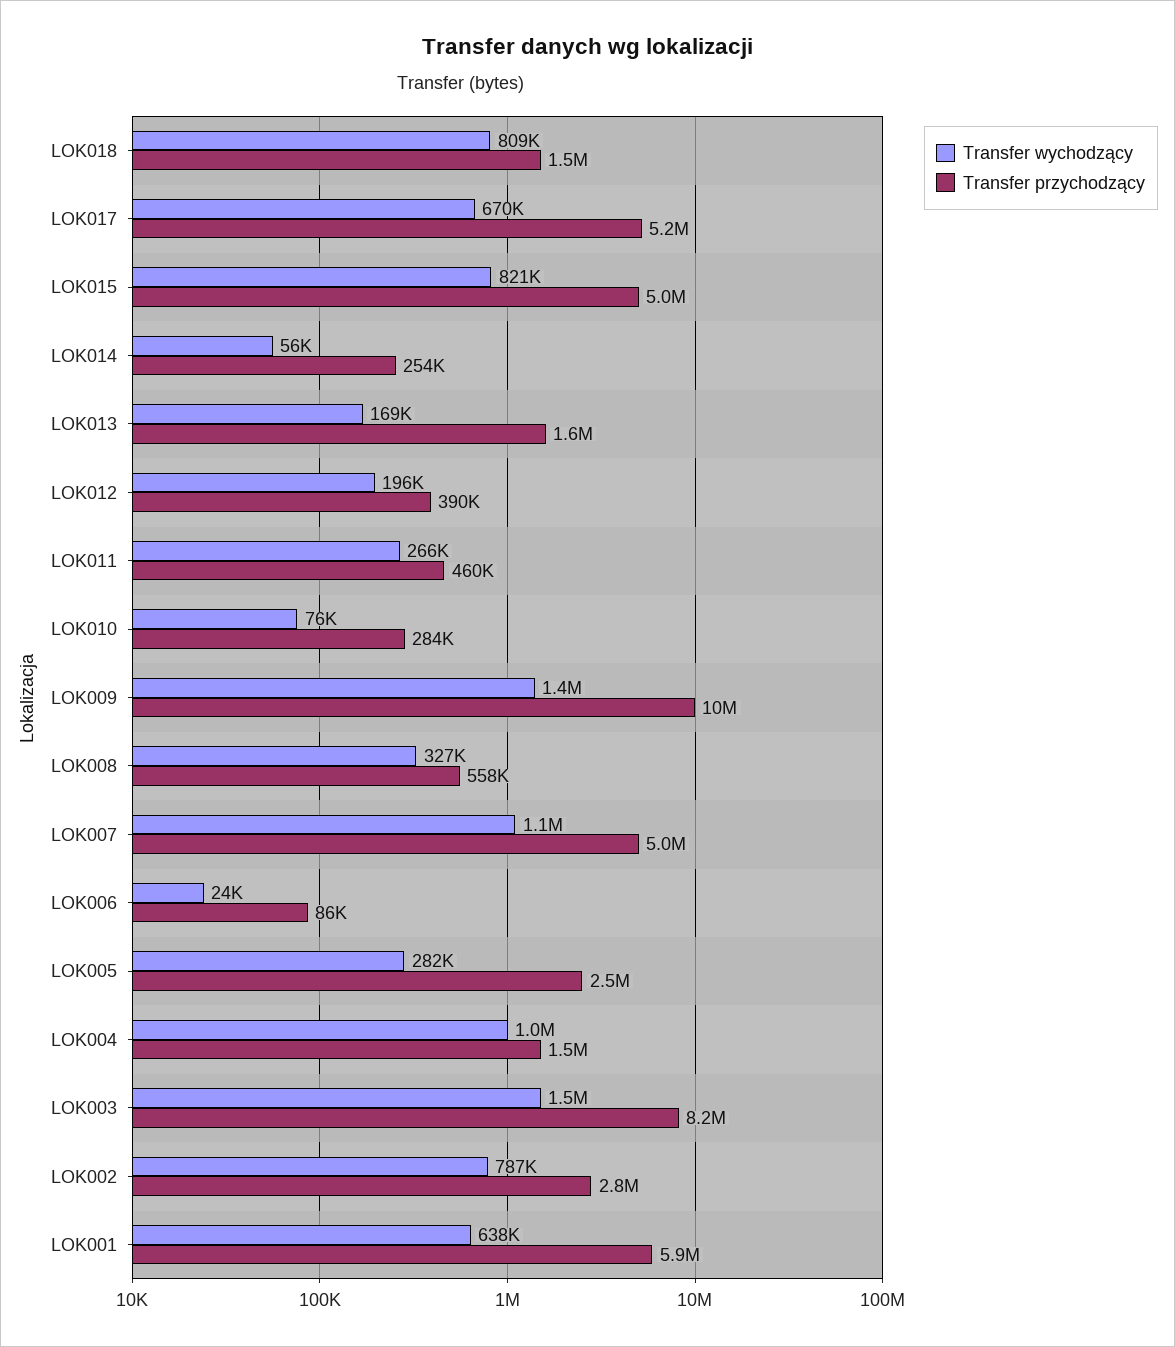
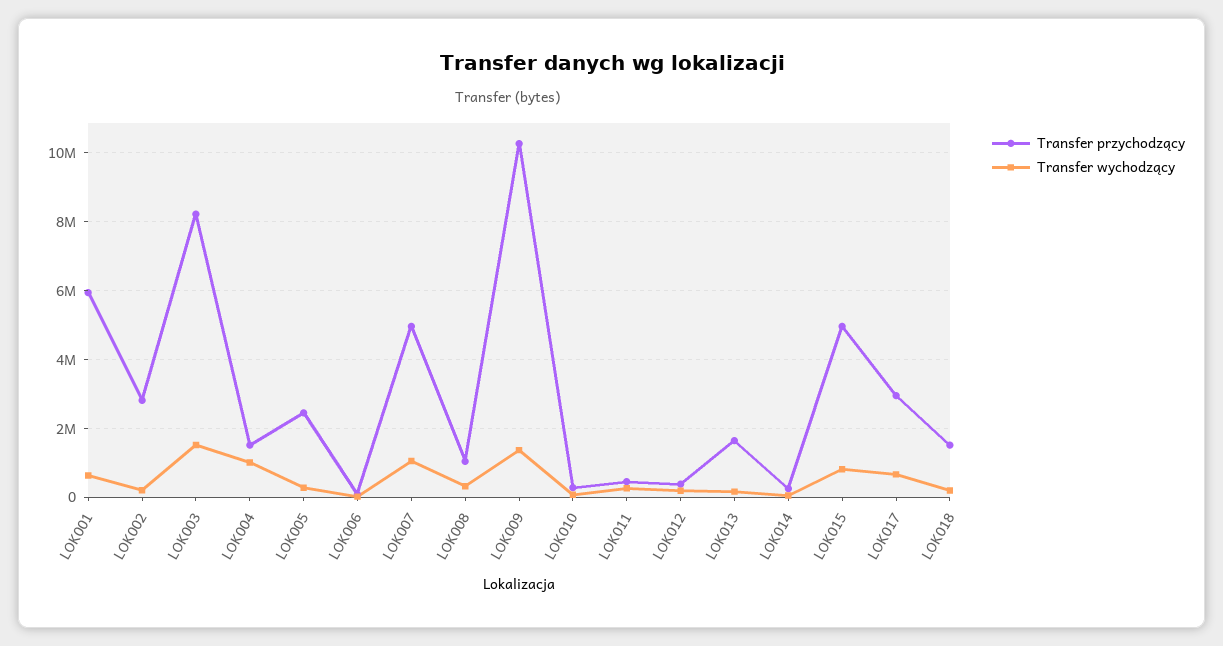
Transfer wychodzący, LOK018: 809000 -> 200000
Transfer przychodzący, LOK017: 5200000 -> 3000000
Transfer przychodzący, LOK008: 558000 -> 1000000
Transfer wychodzący, LOK002: 787000 -> 200000

